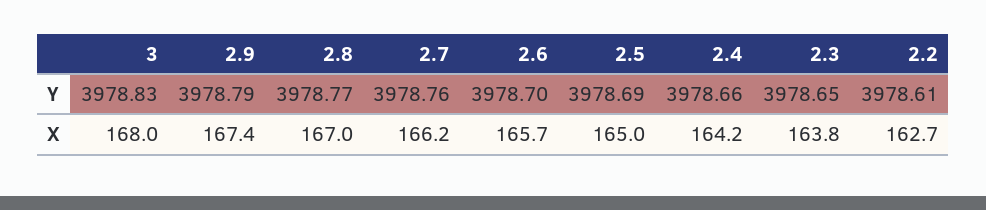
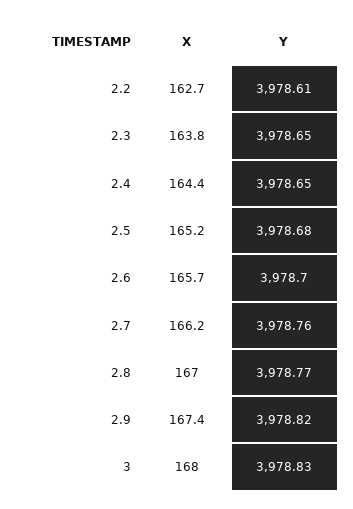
2.9, Y: 3978.79 -> 3978.82
2.5, Y: 3978.69 -> 3978.68
2.4, Y: 3978.66 -> 3978.65
2.5, X: 165 -> 165.2
2.4, X: 164.2 -> 164.4

